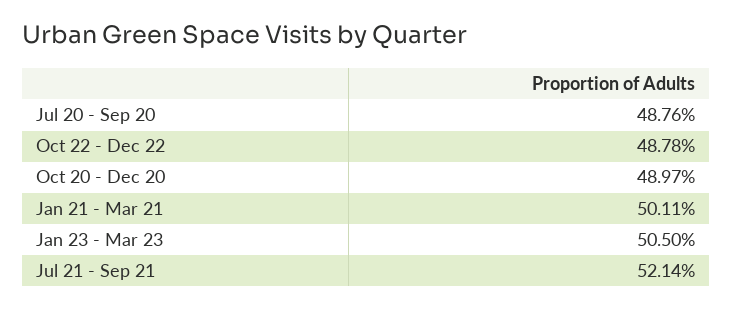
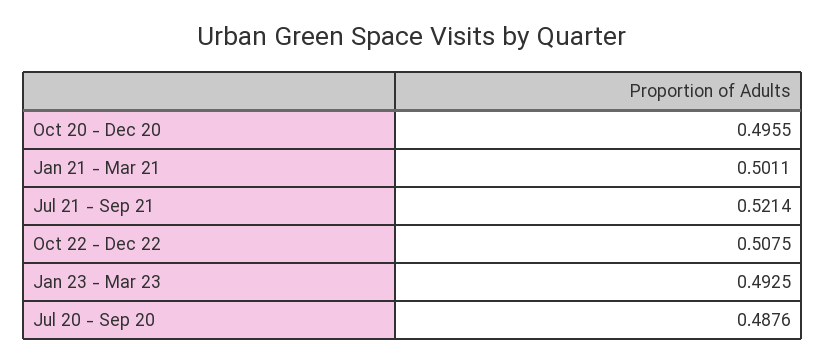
Oct 22 - Dec 22: 0.4878 -> 0.5075
Oct 20 - Dec 20: 0.4897 -> 0.4955
Jan 23 - Mar 23: 0.505 -> 0.4925

